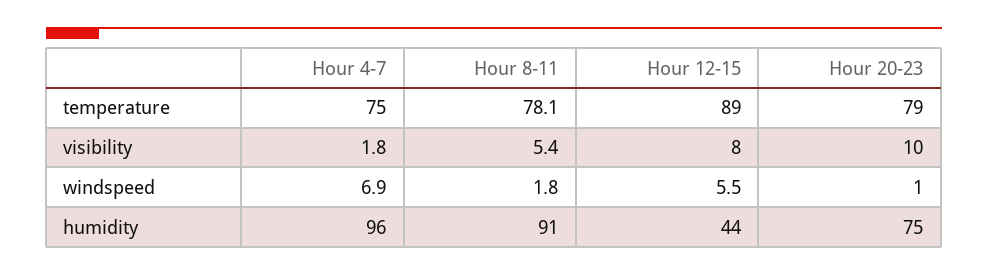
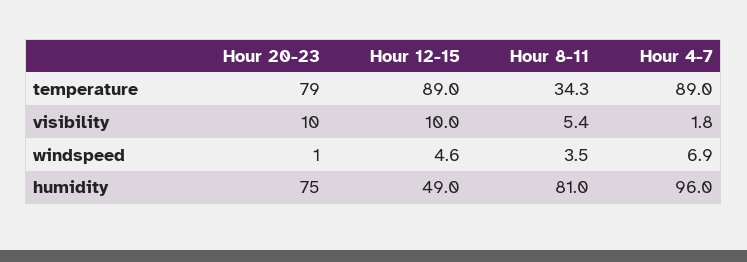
Hour 4-7, temperature: 75 -> 89
Hour 8-11, temperature: 78.1 -> 34.3
Hour 12-15, visibility: 8 -> 10
Hour 8-11, windspeed: 1.8 -> 3.5
Hour 12-15, windspeed: 5.5 -> 4.6
Hour 8-11, humidity: 91 -> 81
Hour 12-15, humidity: 44 -> 49

